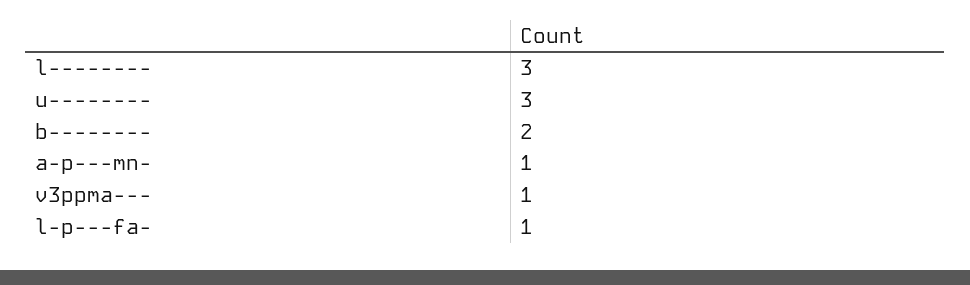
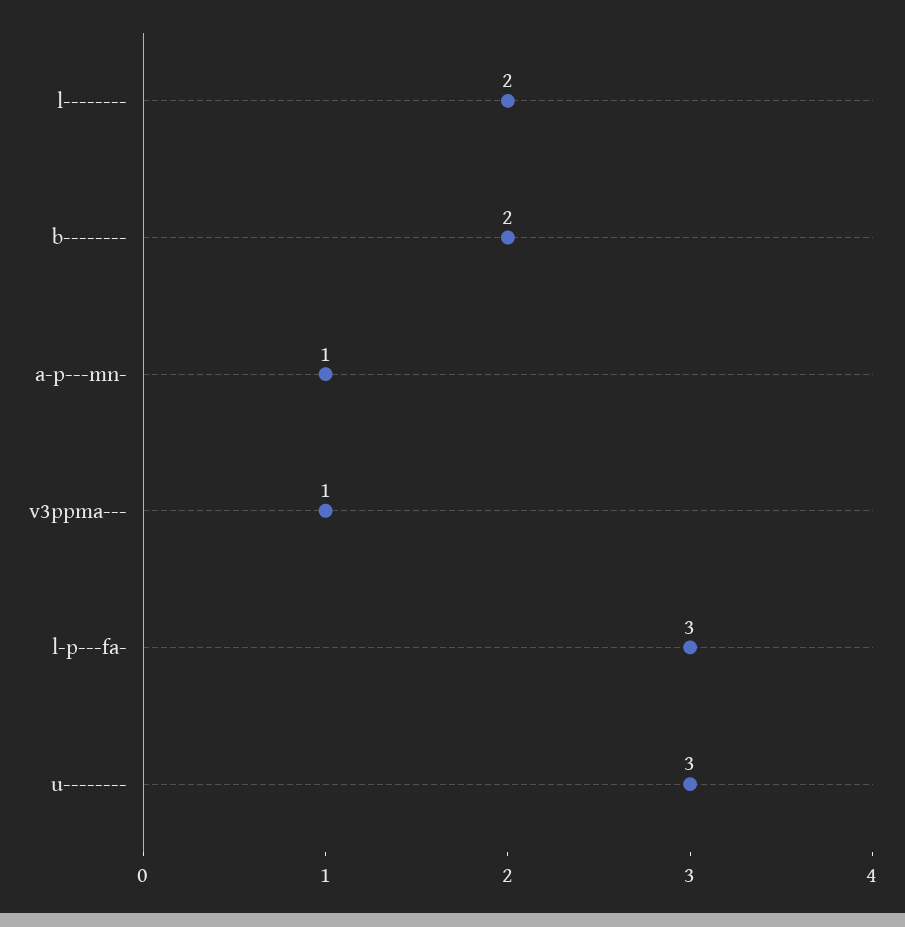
l--------: 3 -> 2
l-p---fa-: 1 -> 3

